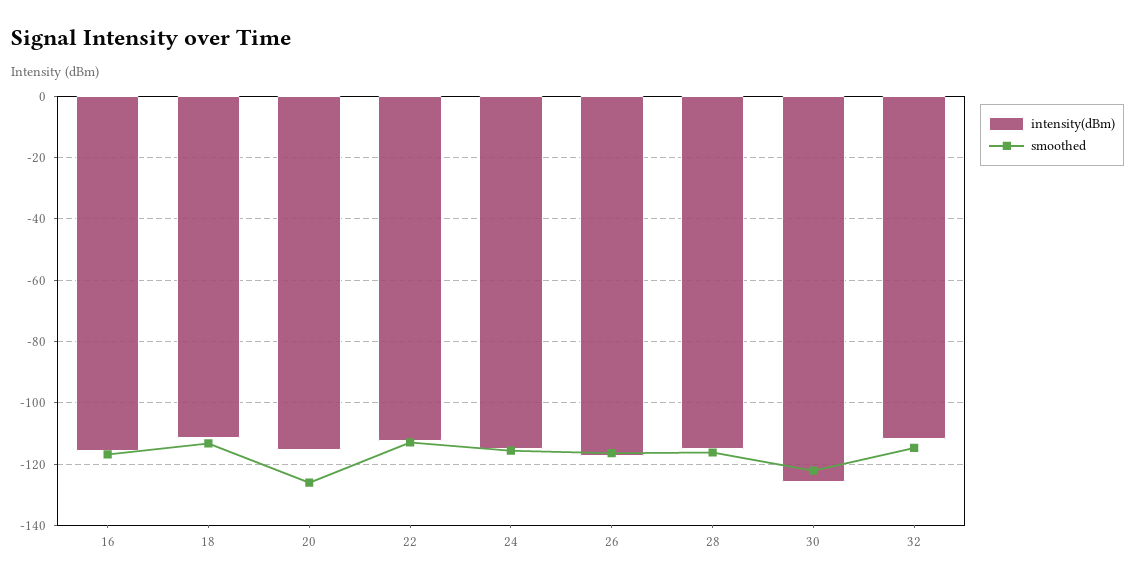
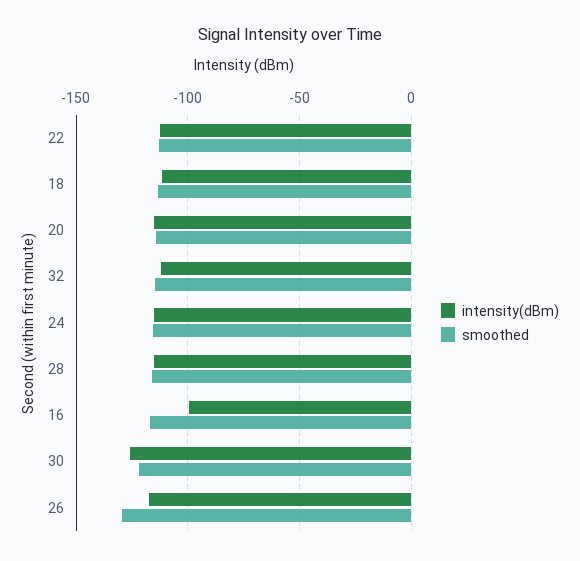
intensity(dBm), 16: -116 -> -100
smoothed, 20: -126 -> -115
smoothed, 26: -116 -> -130

